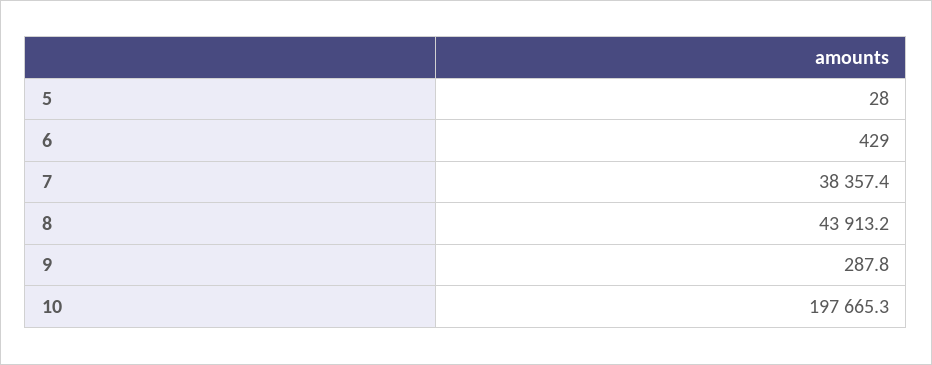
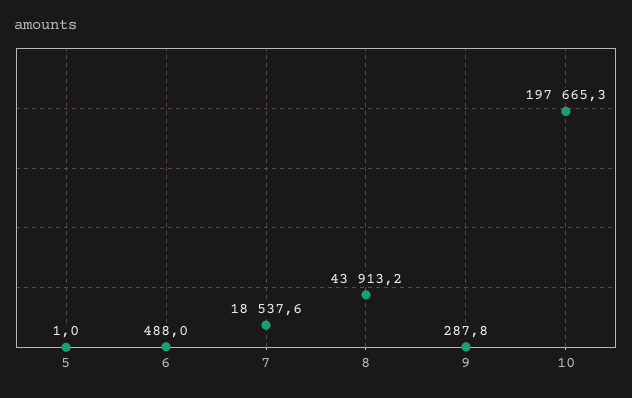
5: 28 -> 1
6: 429 -> 488
7: 38357.4 -> 18537.6

